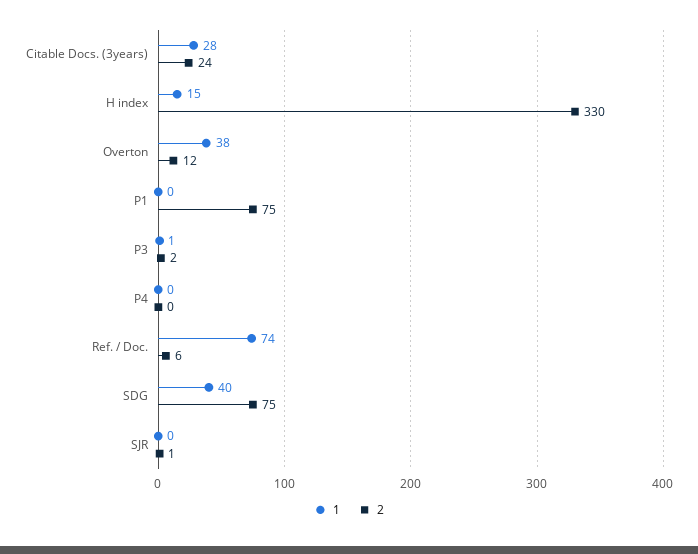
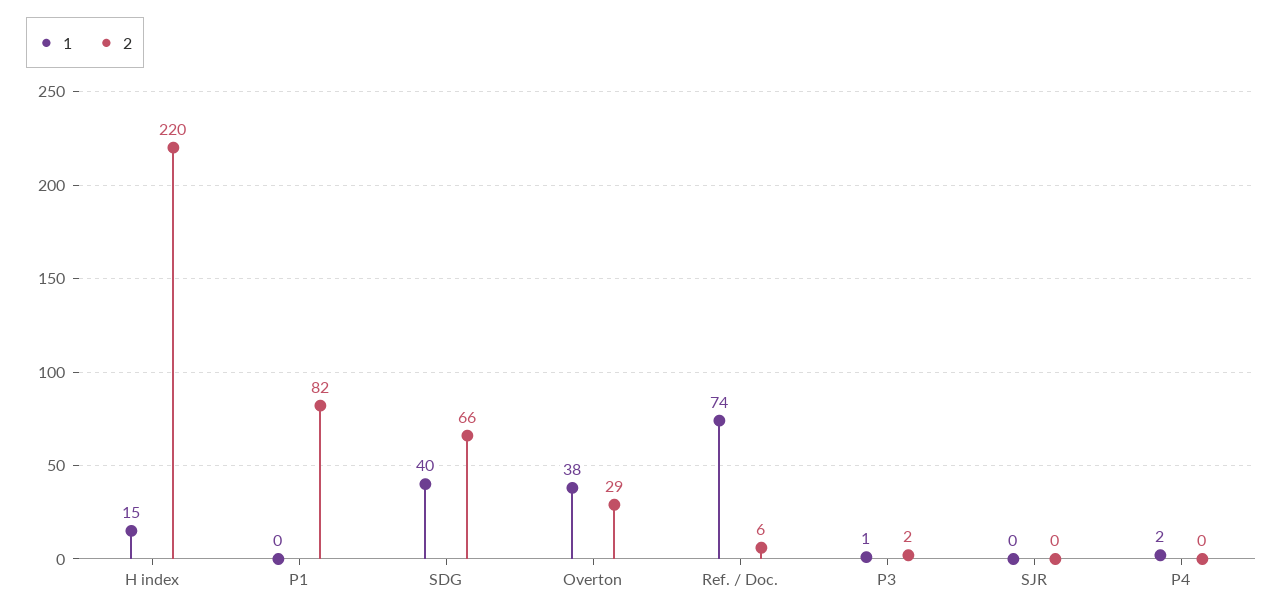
1, Citable Docs. (3years): 28 -> none
2, Citable Docs. (3years): 24 -> none
2, H index: 330 -> 220
2, Overton: 12 -> 29
2, P1: 75 -> 82
1, P4: 0 -> 2
2, SDG: 75 -> 66
2, SJR: 1 -> 0

